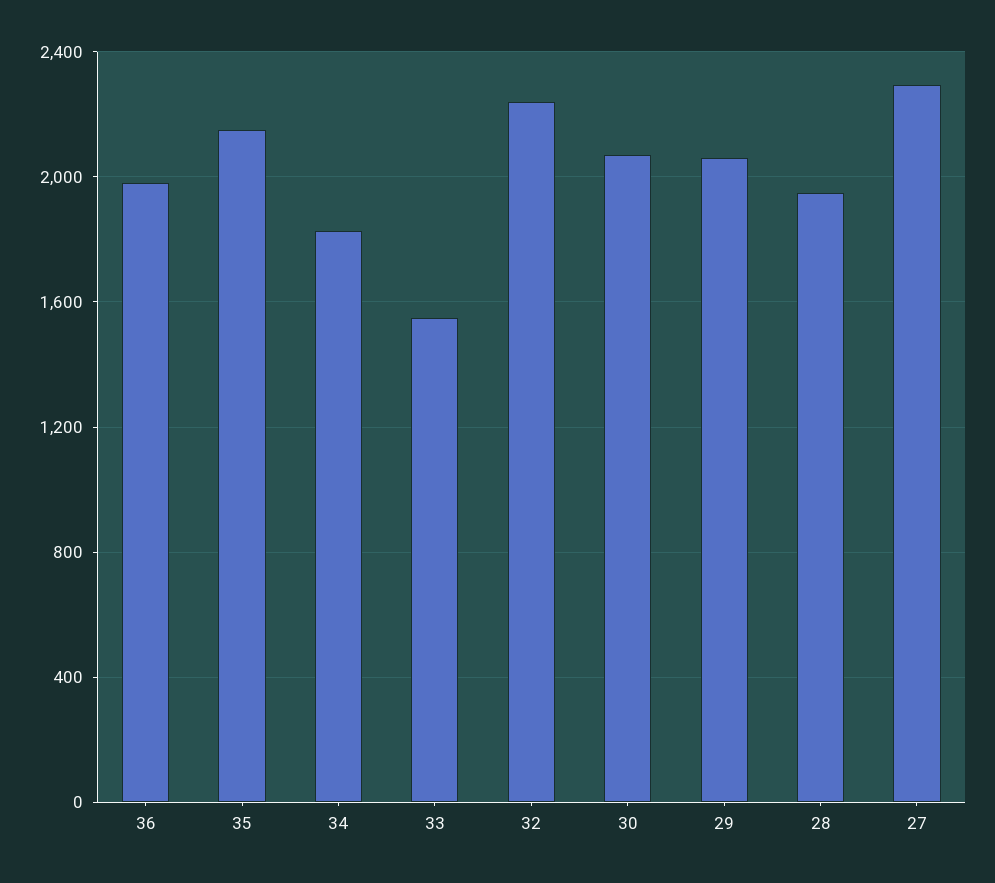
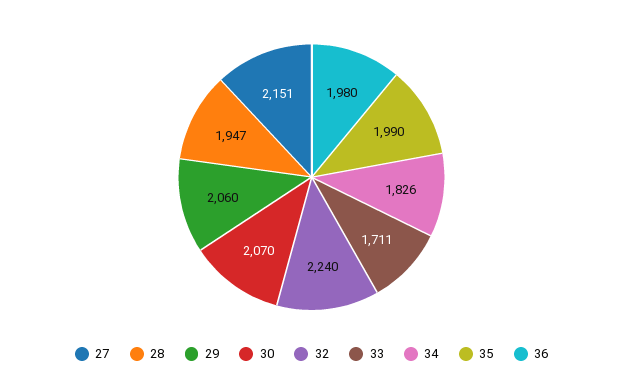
35: 2150 -> 1990
33: 1550 -> 1711
27: 2300 -> 2151

